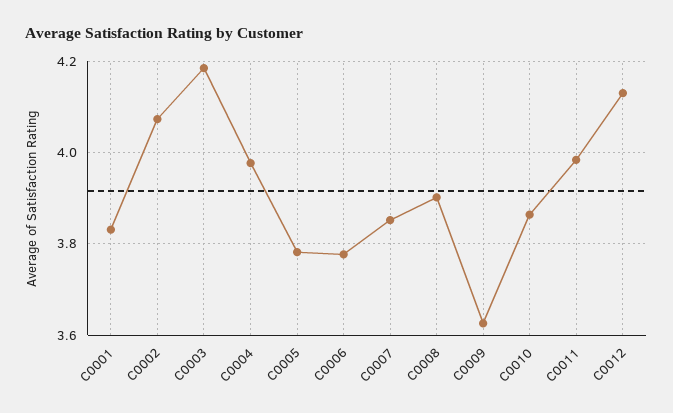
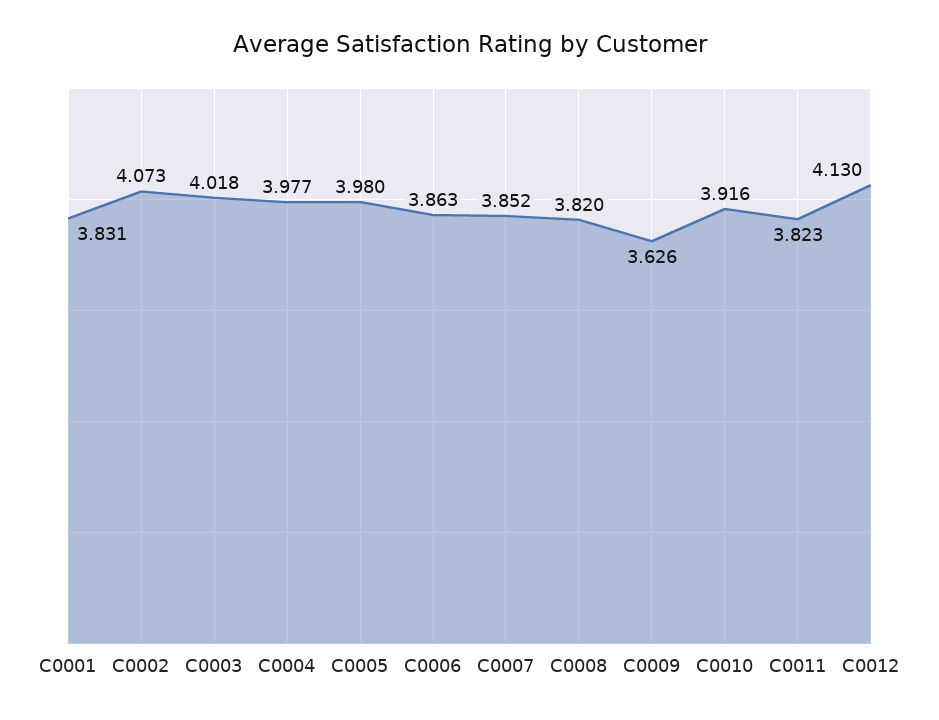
C0003: 4.18 -> 4.018
C0005: 3.78 -> 3.98
C0006: 3.78 -> 3.863
C0008: 3.9 -> 3.82
C0010: 3.86 -> 3.916
C0011: 3.98 -> 3.823

